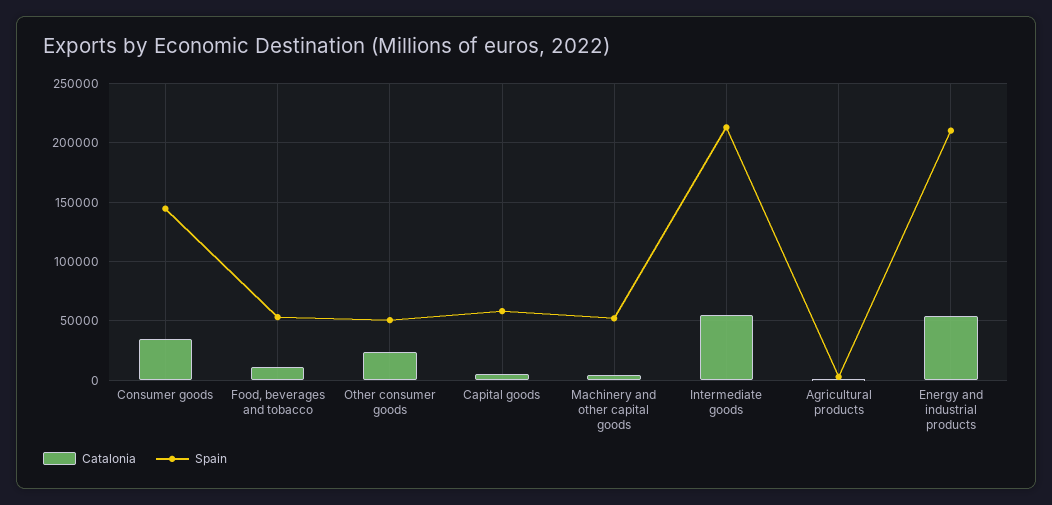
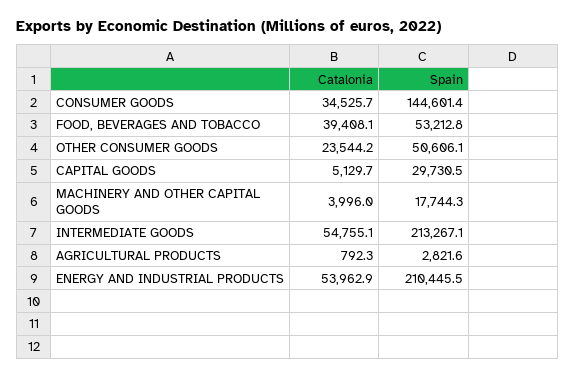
Catalonia, Food, beverages and tobacco: 10000 -> 39408.1
Spain, Capital goods: 60000 -> 29730.5
Spain, Machinery and other capital goods: 50000 -> 17744.3

